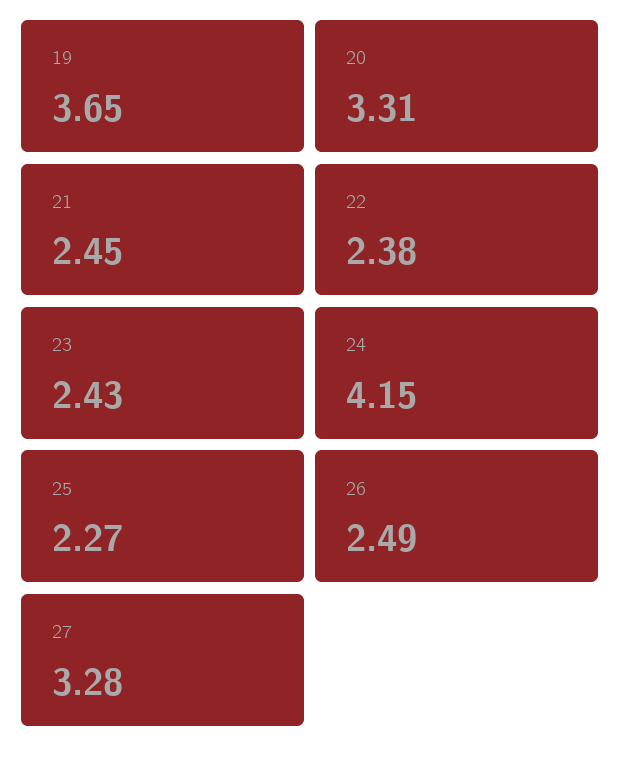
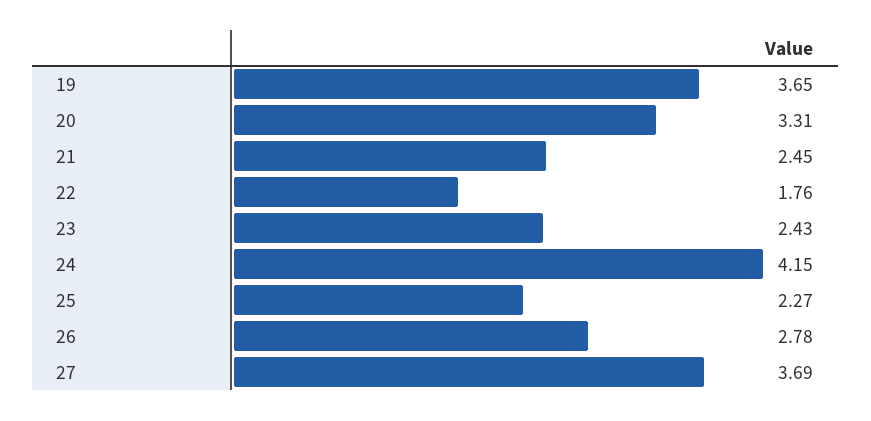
22: 2.38 -> 1.76
26: 2.49 -> 2.78
27: 3.28 -> 3.69

